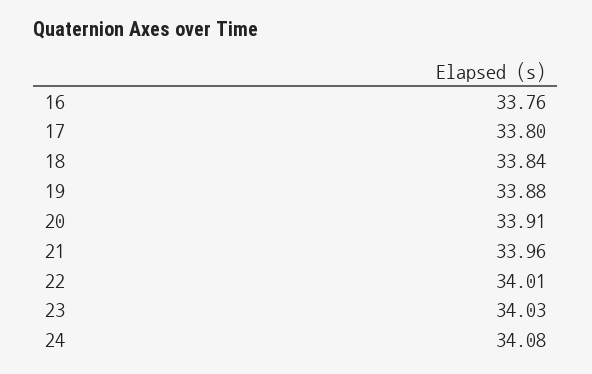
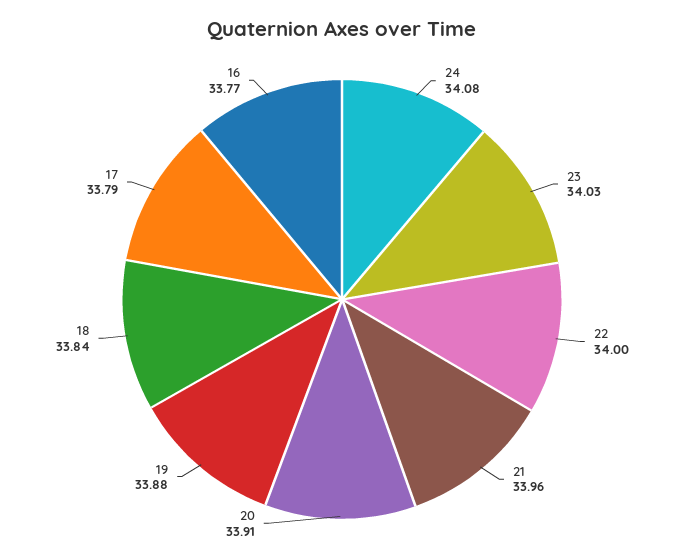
16: 33.76 -> 33.77
17: 33.8 -> 33.79
22: 34.01 -> 34

